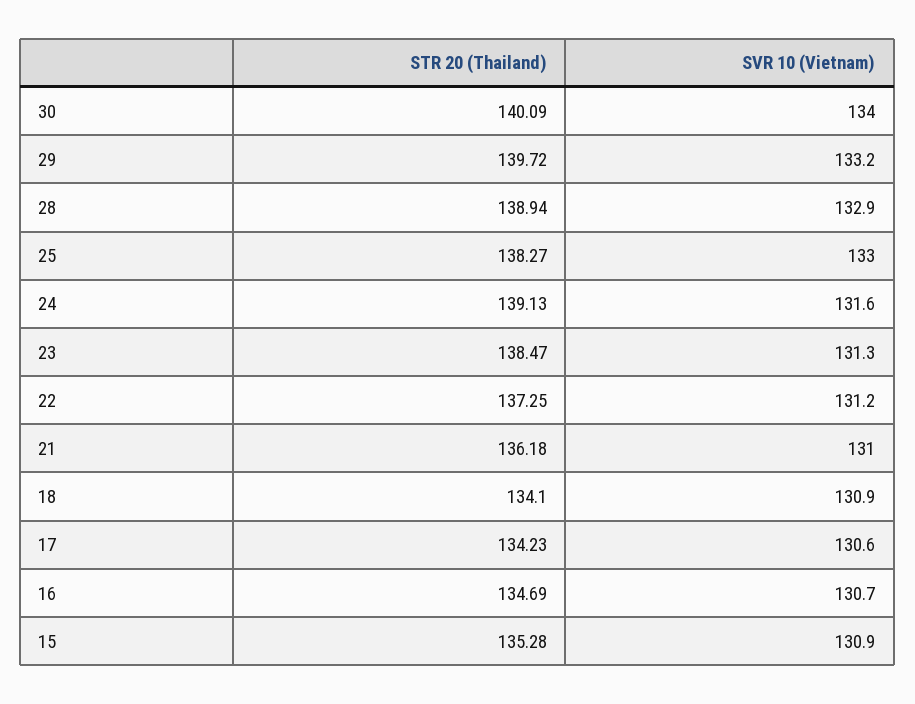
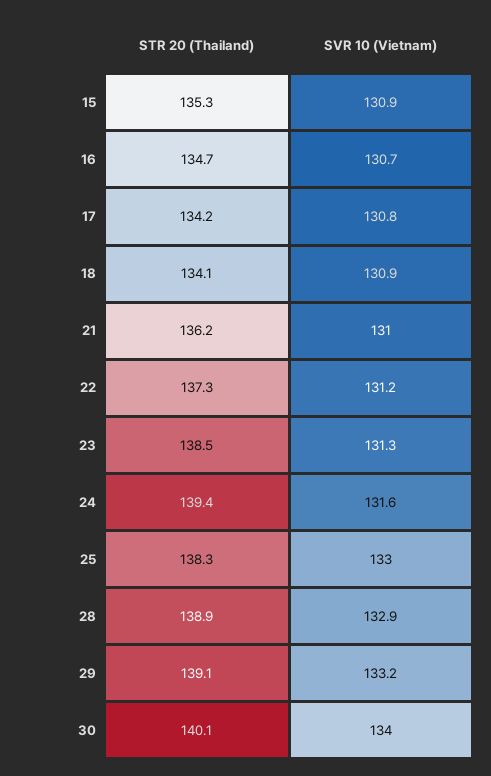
STR 20 (Thailand), 29: 139.72 -> 139.1
STR 20 (Thailand), 24: 139.13 -> 139.4
SVR 10 (Vietnam), 17: 130.6 -> 130.8

